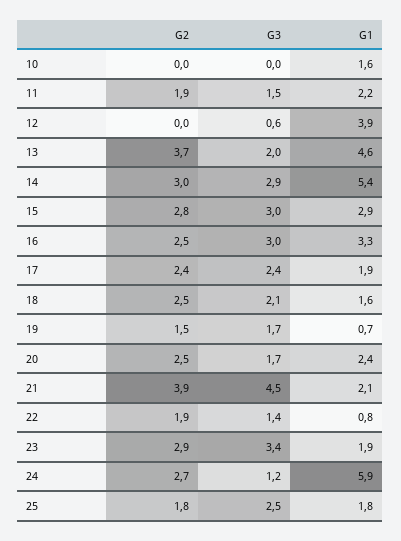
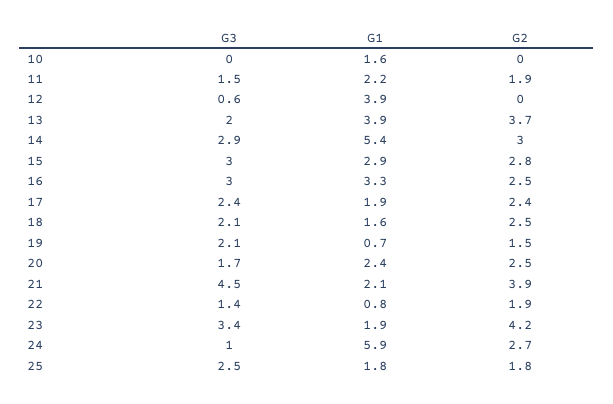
G1, 13: 4.6 -> 3.9
G3, 19: 1.7 -> 2.1
G2, 23: 2.9 -> 4.2
G3, 24: 1.2 -> 1

